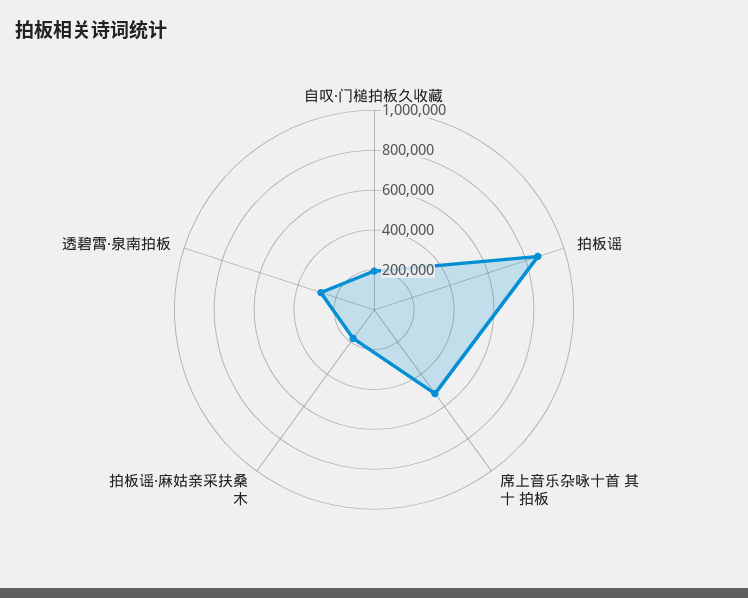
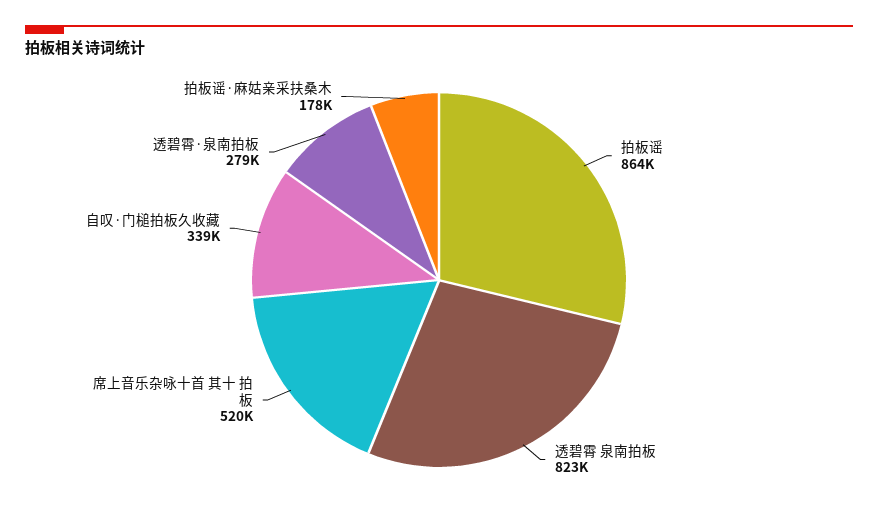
自叹·门槌拍板久收藏: 200000 -> 339000
透碧霄 泉南拍板: none -> 823000

